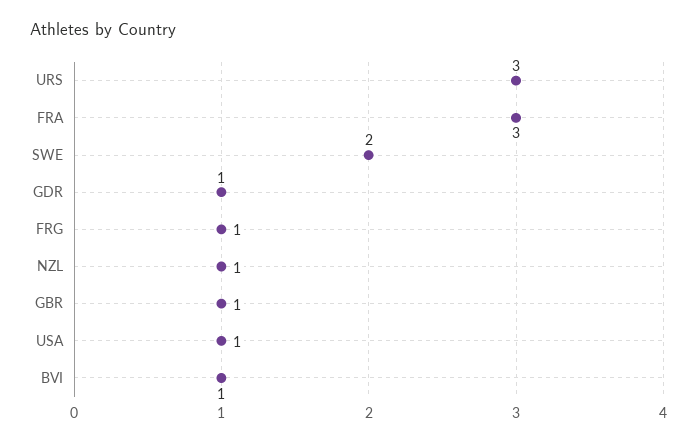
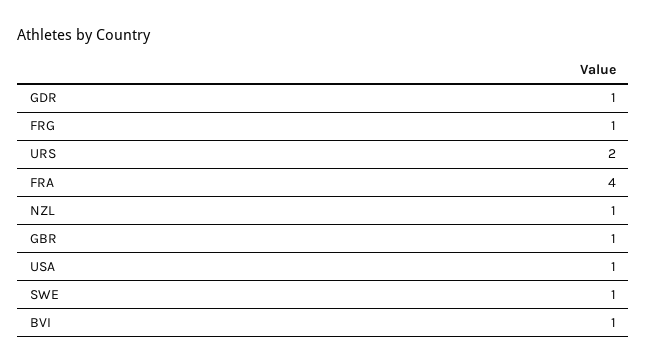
URS: 3 -> 2
FRA: 3 -> 4
SWE: 2 -> 1

